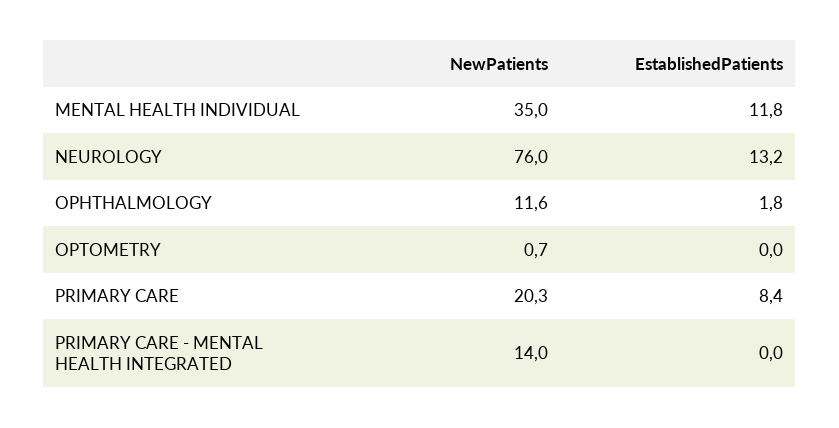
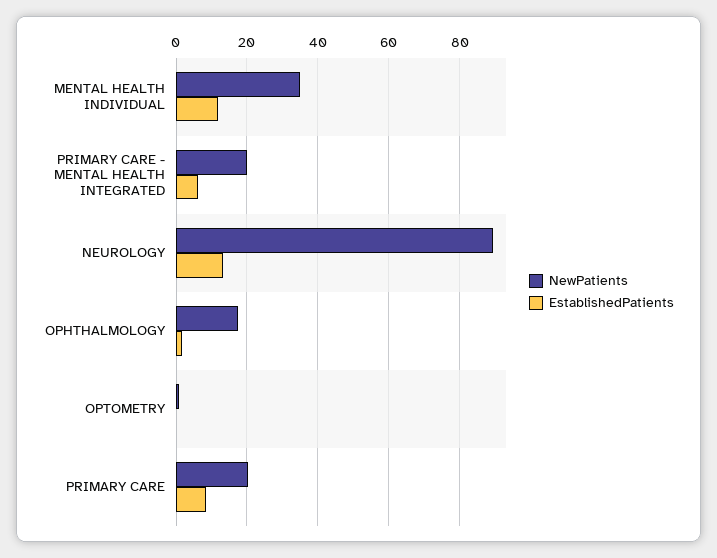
NewPatients, NEUROLOGY: 76 -> 90
NewPatients, OPHTHALMOLOGY: 11.6 -> 18
NewPatients, PRIMARY CARE - MENTAL HEALTH INTEGRATED: 14 -> 20
EstablishedPatients, PRIMARY CARE - MENTAL HEALTH INTEGRATED: 0 -> 6

